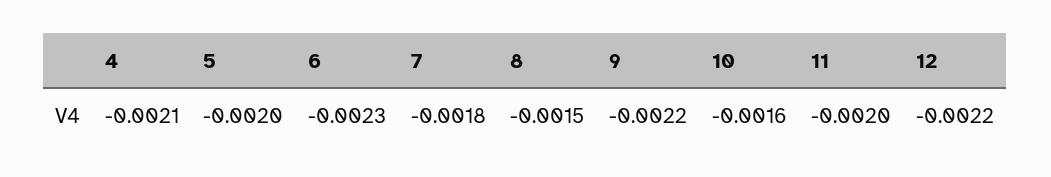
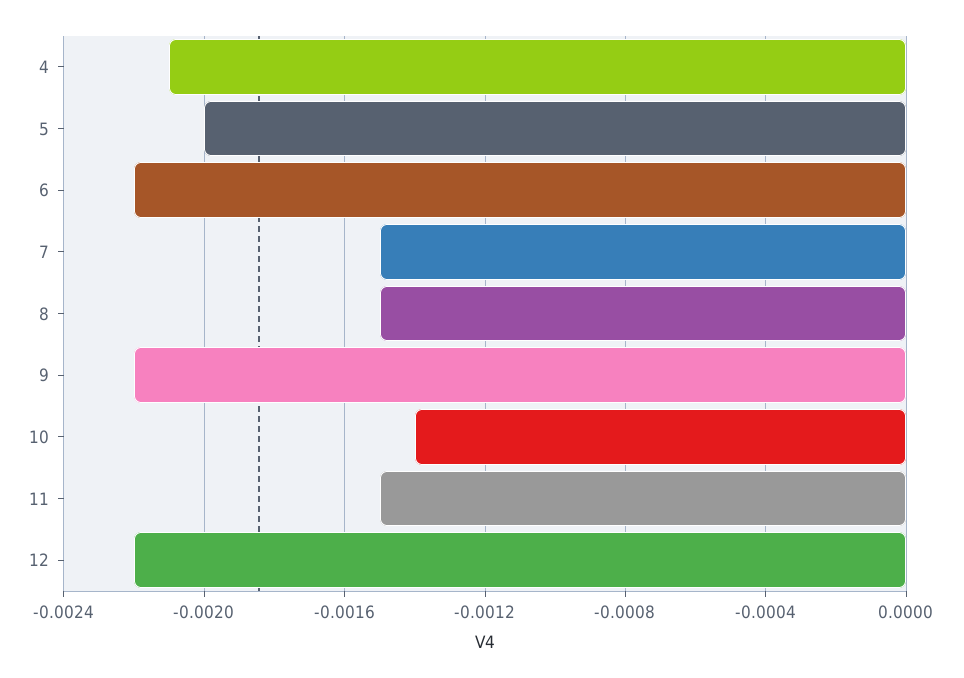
6: -0.0023 -> -0.0022
7: -0.0018 -> -0.0015
10: -0.0016 -> -0.0014
11: -0.002 -> -0.0015

